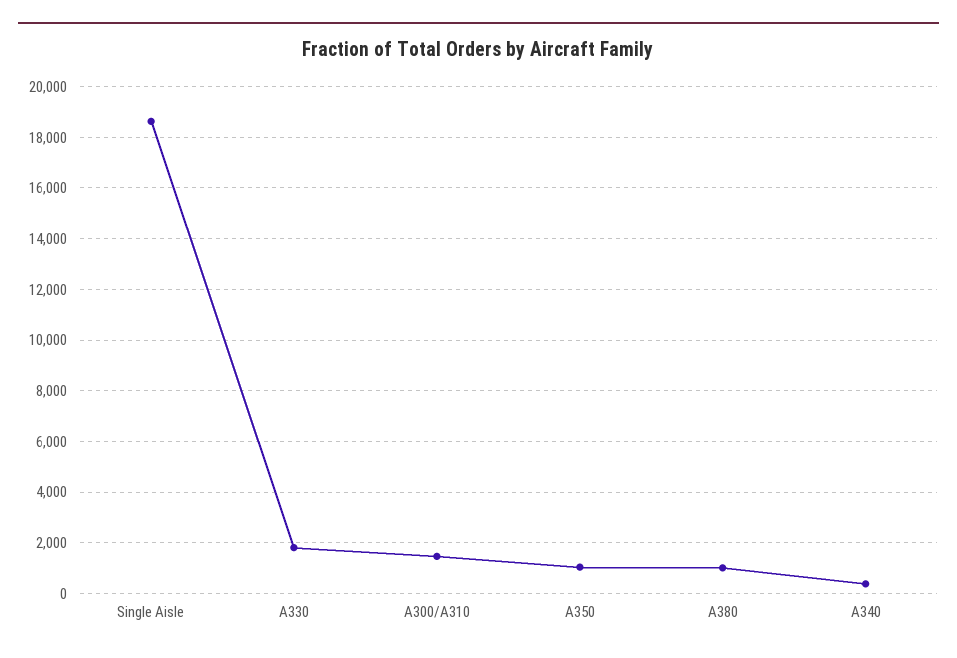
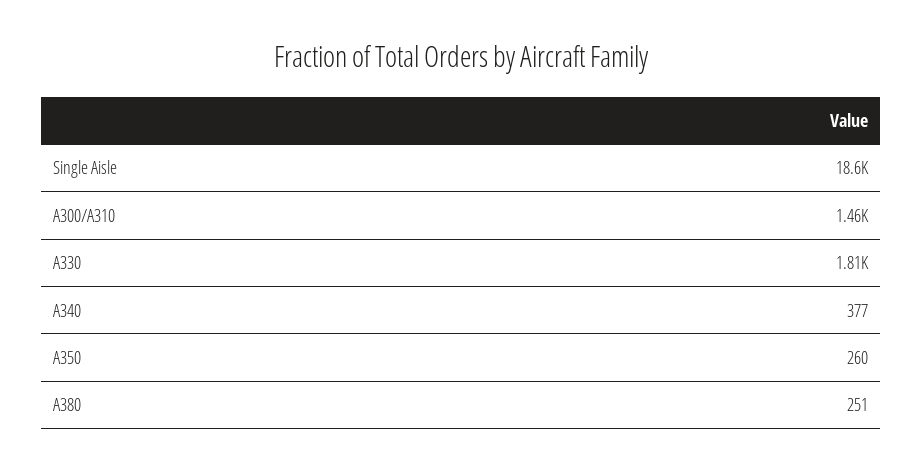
A350: 1000 -> 260
A380: 1000 -> 251

